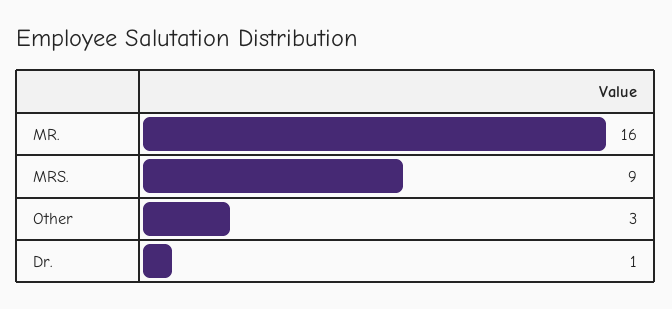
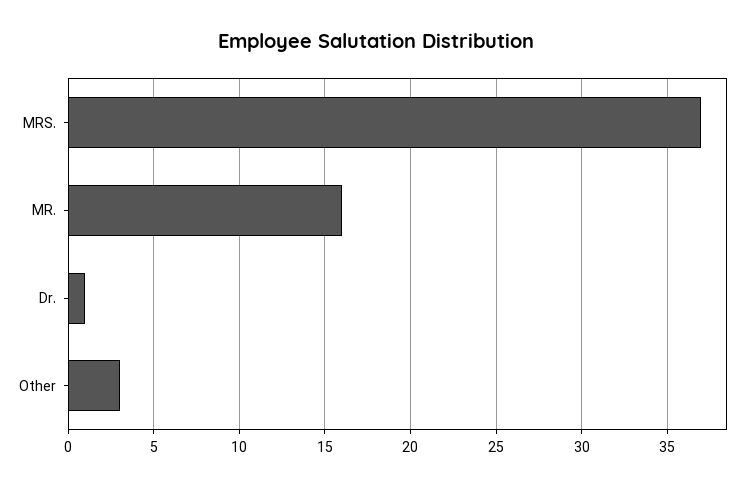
MRS.: 9 -> 37

